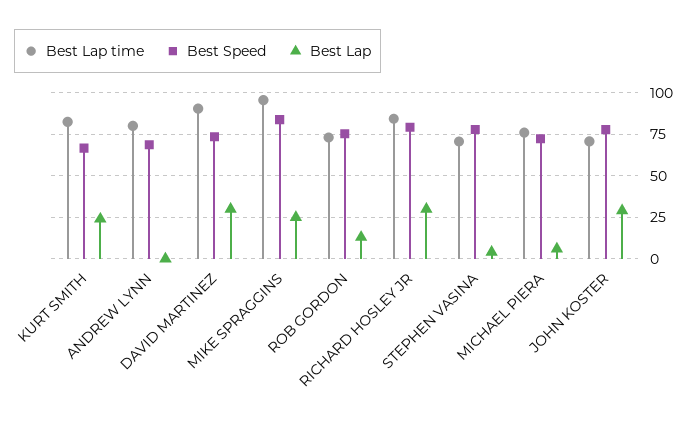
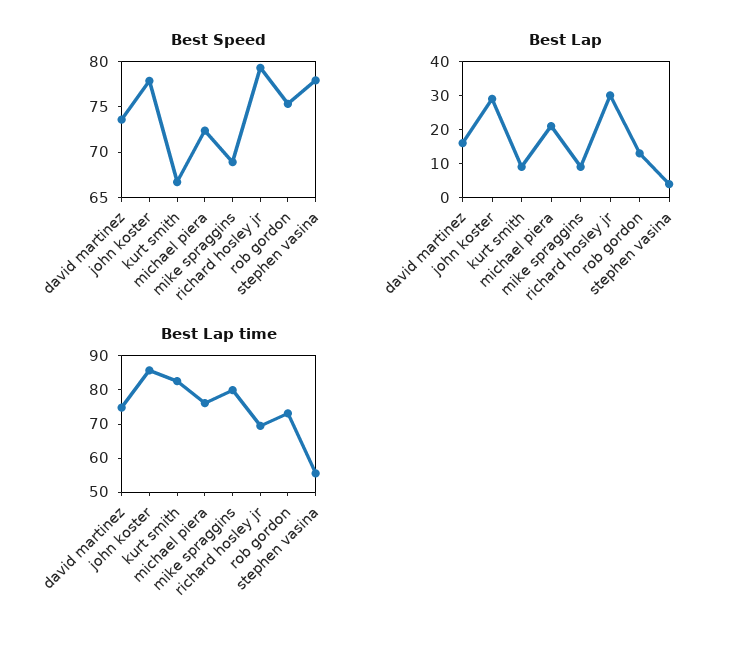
Best Lap, KURT SMITH: 25 -> 10
Best Lap time, ANDREW LYNN: 80 -> none
Best Speed, ANDREW LYNN: 70 -> none
Best Lap, ANDREW LYNN: 0 -> none
Best Lap time, DAVID MARTINEZ: 90 -> 75
Best Lap, DAVID MARTINEZ: 30 -> 15
Best Lap time, MIKE SPRAGGINS: 95 -> 80
Best Speed, MIKE SPRAGGINS: 85 -> 69
Best Lap, MIKE SPRAGGINS: 25 -> 10
Best Lap time, RICHARD HOSLEY JR: 85 -> 70
Best Lap time, STEPHEN VASINA: 70 -> 55
Best Lap, MICHAEL PIERA: 5 -> 20
Best Lap time, JOHN KOSTER: 70 -> 85

